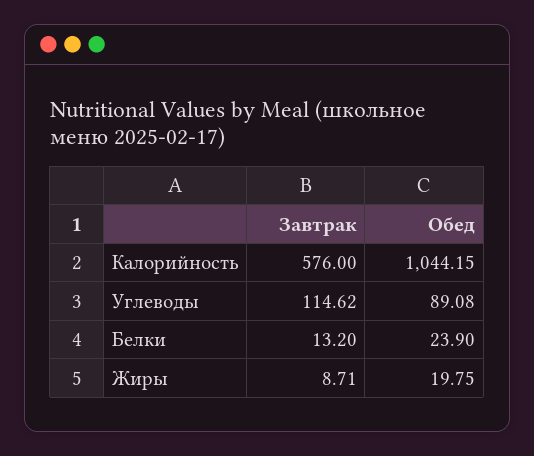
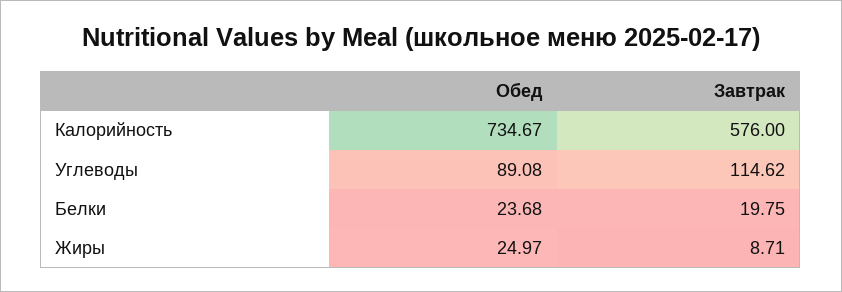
Обед, Калорийность: 1044.15 -> 734.67
Завтрак, Белки: 13.2 -> 19.75
Обед, Белки: 23.9 -> 23.68
Обед, Жиры: 19.75 -> 24.97

